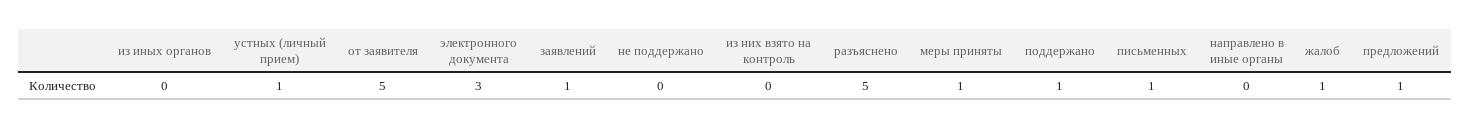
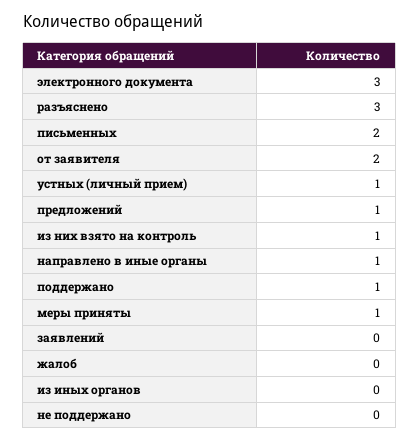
от заявителя: 5 -> 2
заявлений: 1 -> 0
из них взято на контроль: 0 -> 1
разъяснено: 5 -> 3
письменных: 1 -> 2
направлено в иные органы: 0 -> 1
жалоб: 1 -> 0

